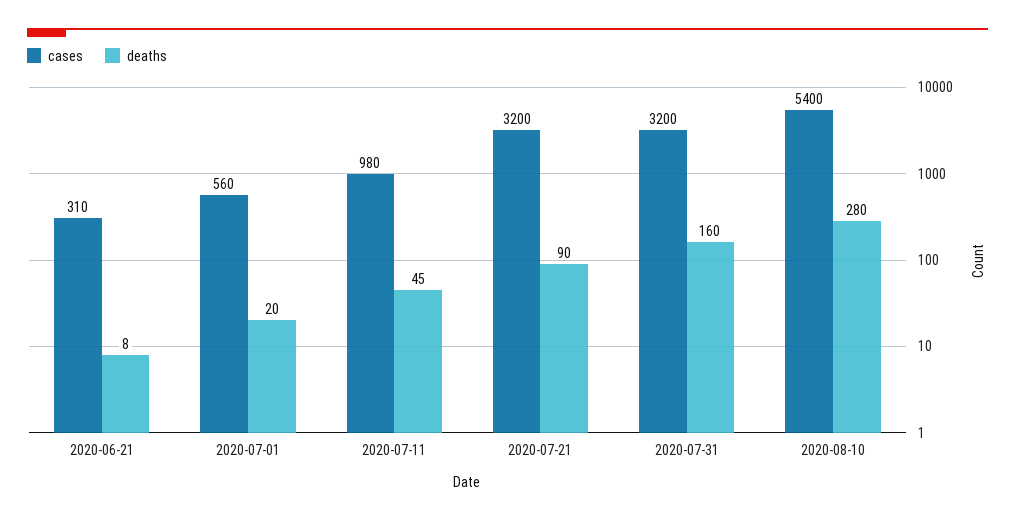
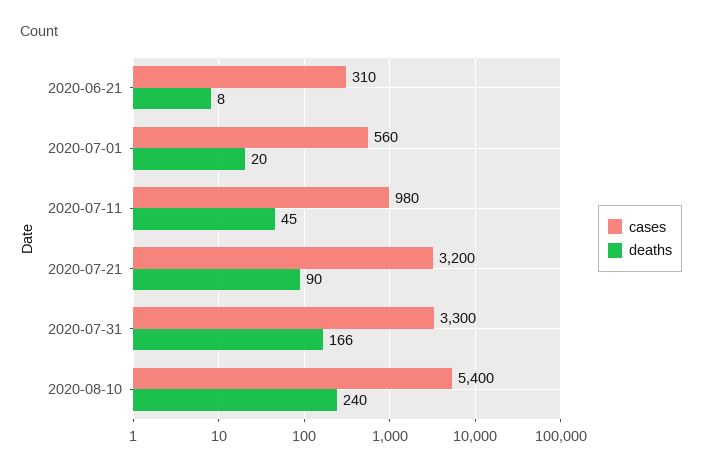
cases, 2020-07-31: 3200 -> 3300
deaths, 2020-07-31: 160 -> 166
deaths, 2020-08-10: 280 -> 240

